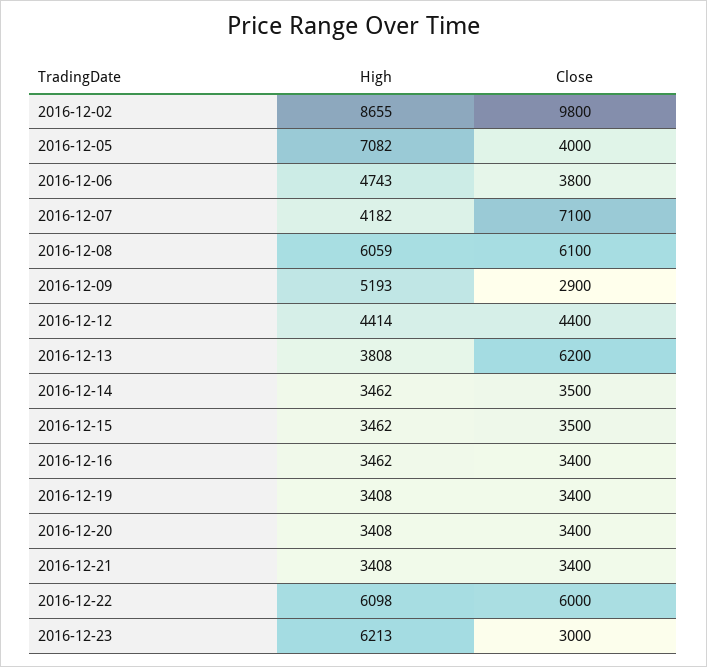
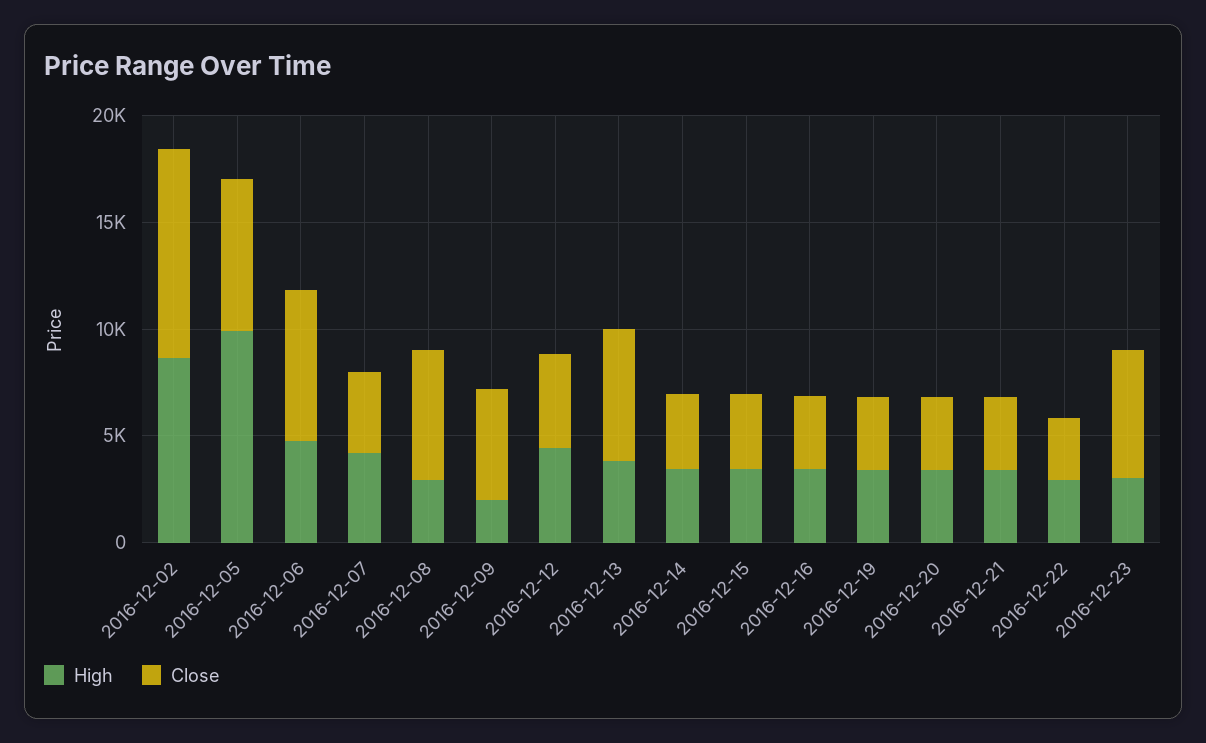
High, 2016-12-05: 7082 -> 10000
Close, 2016-12-05: 4000 -> 7000
Close, 2016-12-06: 3800 -> 7000
Close, 2016-12-07: 7100 -> 4000
High, 2016-12-08: 6059 -> 3000
High, 2016-12-09: 5193 -> 2000
Close, 2016-12-09: 2900 -> 5000
High, 2016-12-22: 6098 -> 3000
Close, 2016-12-22: 6000 -> 3000
High, 2016-12-23: 6213 -> 3000
Close, 2016-12-23: 3000 -> 6000

